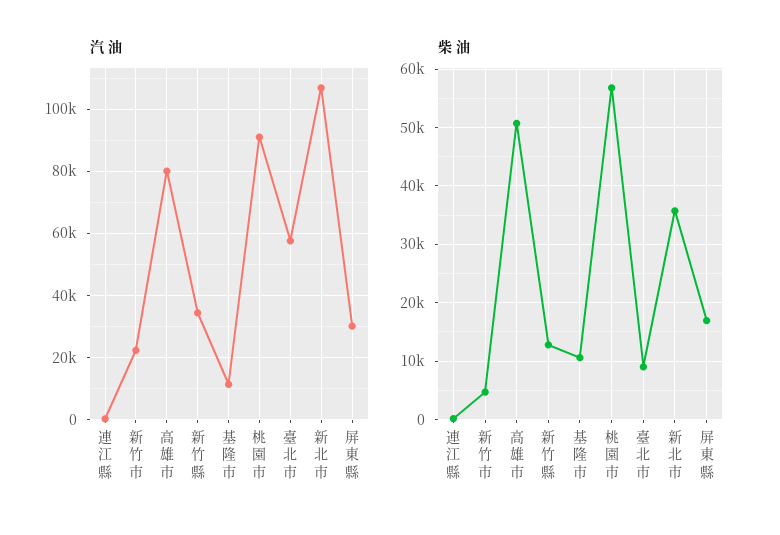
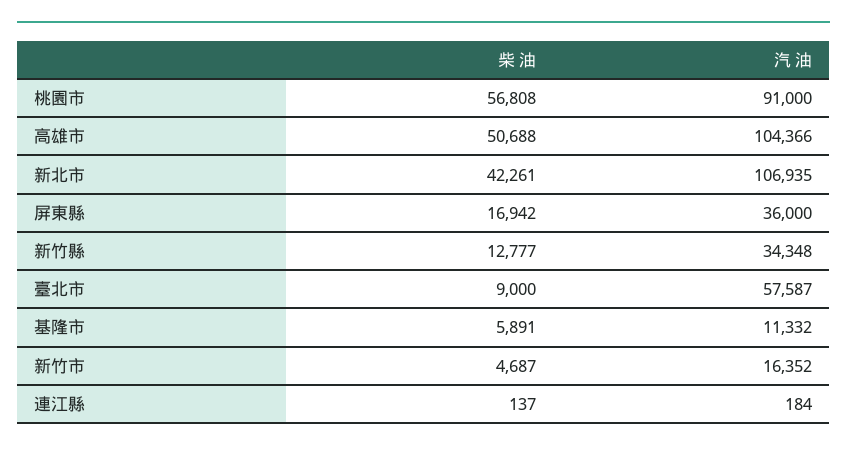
汽 油, 新竹市: 22000 -> 16352
汽 油, 高雄市: 80000 -> 104366
汽 油, 屏東縣: 30000 -> 36000
柴 油, 基隆市: 10000 -> 5891
柴 油, 新北市: 36000 -> 42261

